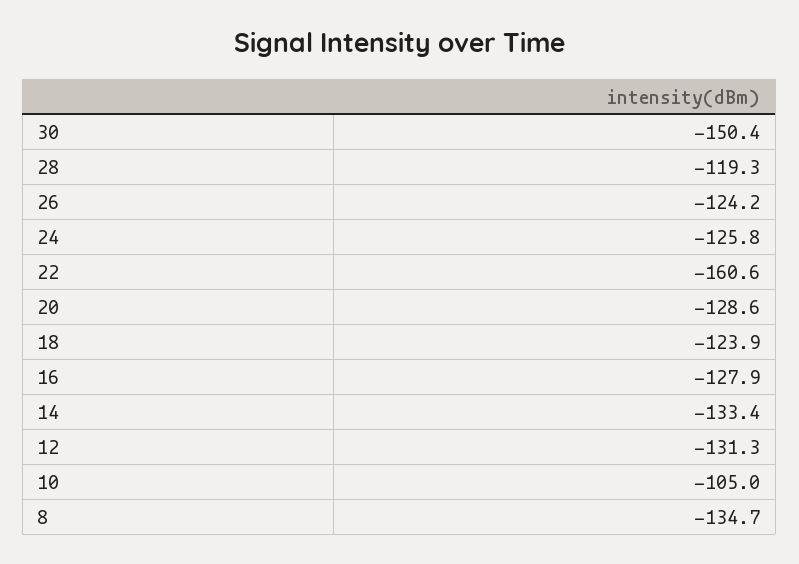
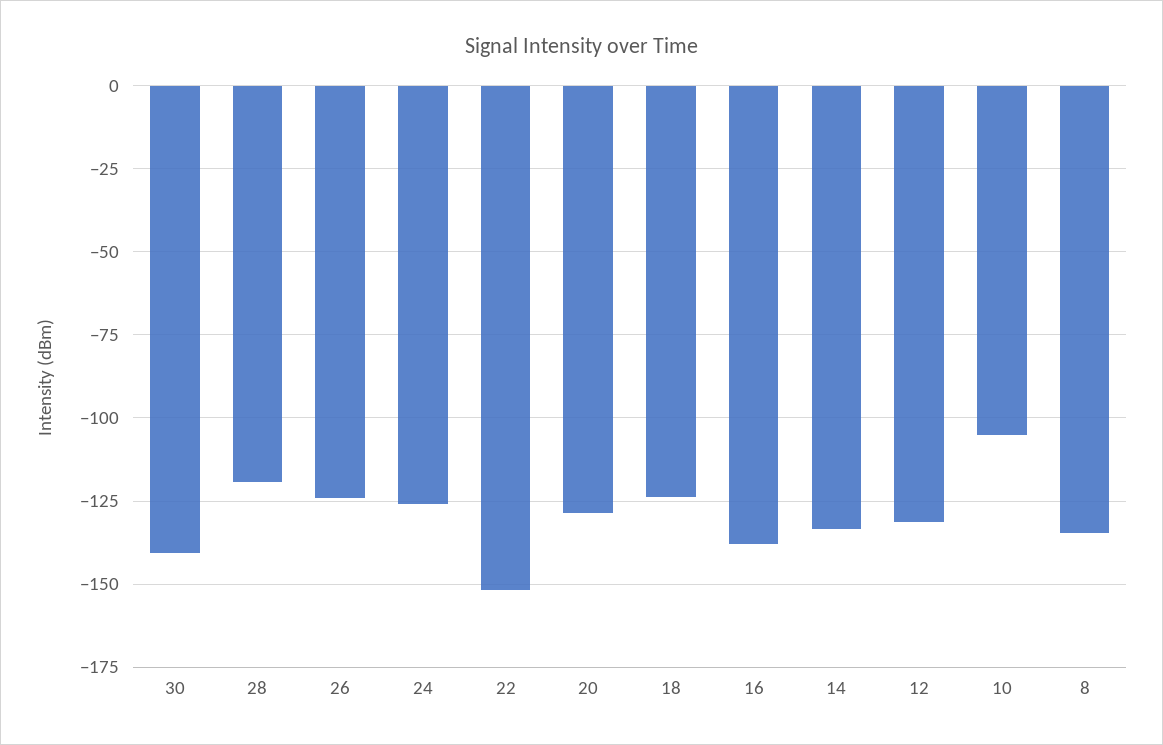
30: -150.4 -> -140
22: -160.6 -> -152.5
16: -127.9 -> -137.5

